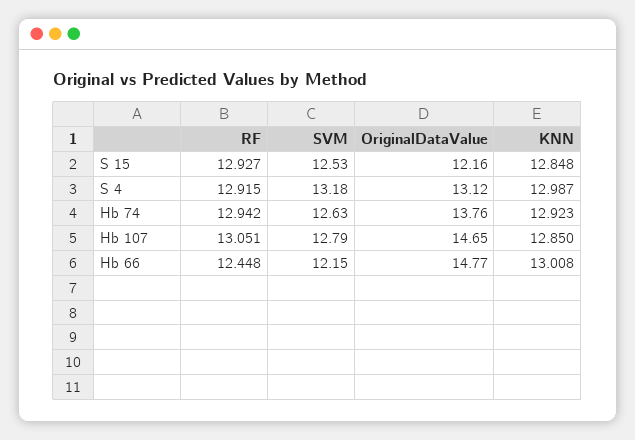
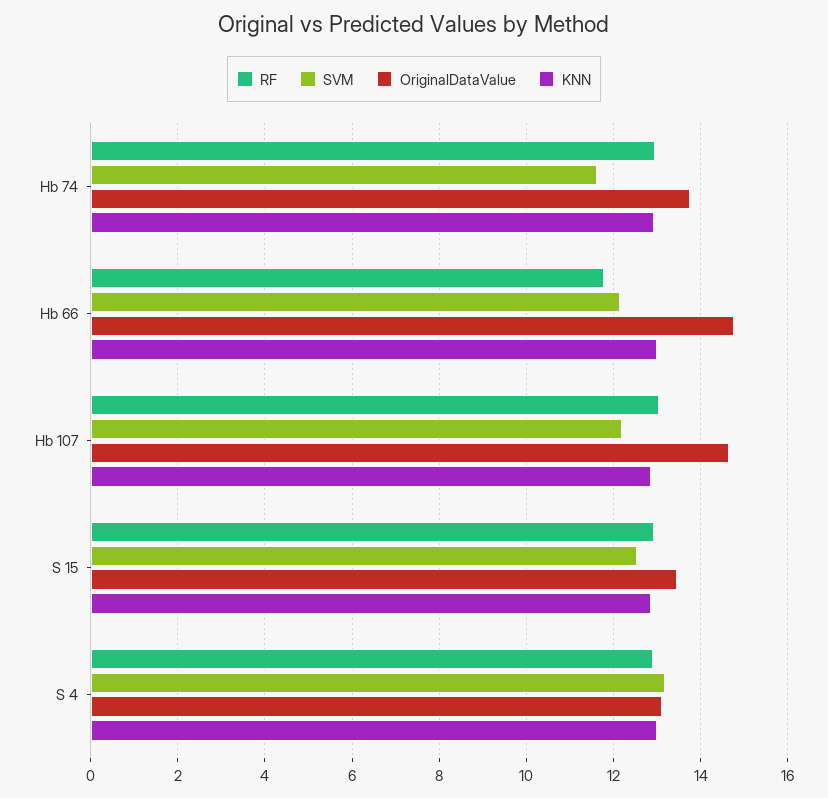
OriginalDataValue, S 15: 12.16 -> 13.4
SVM, Hb 74: 12.63 -> 11.6
SVM, Hb 107: 12.79 -> 12.2
RF, Hb 66: 12.448 -> 11.8

